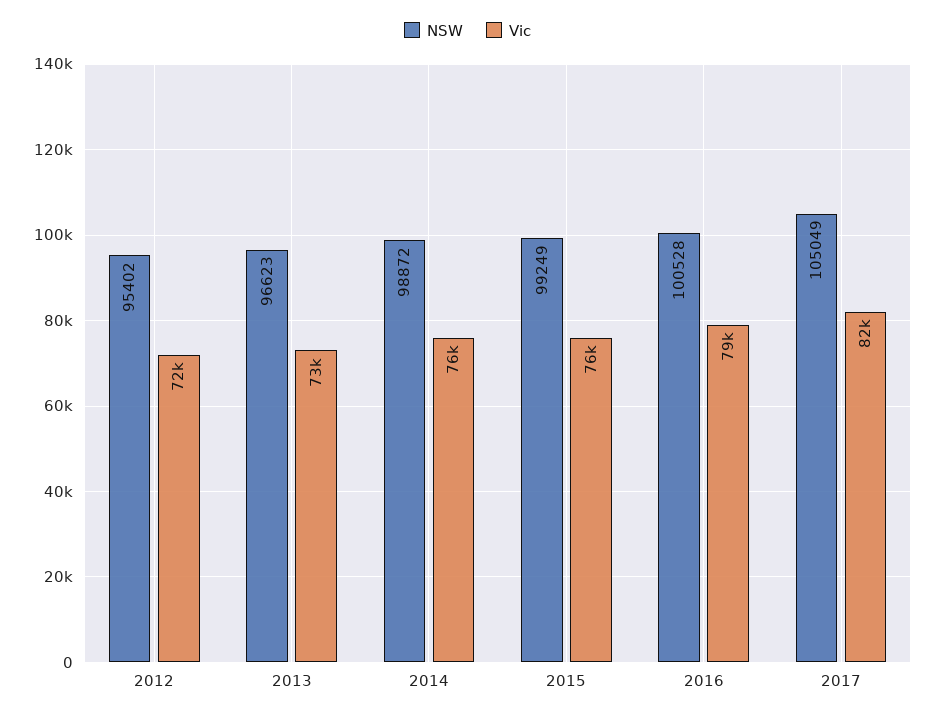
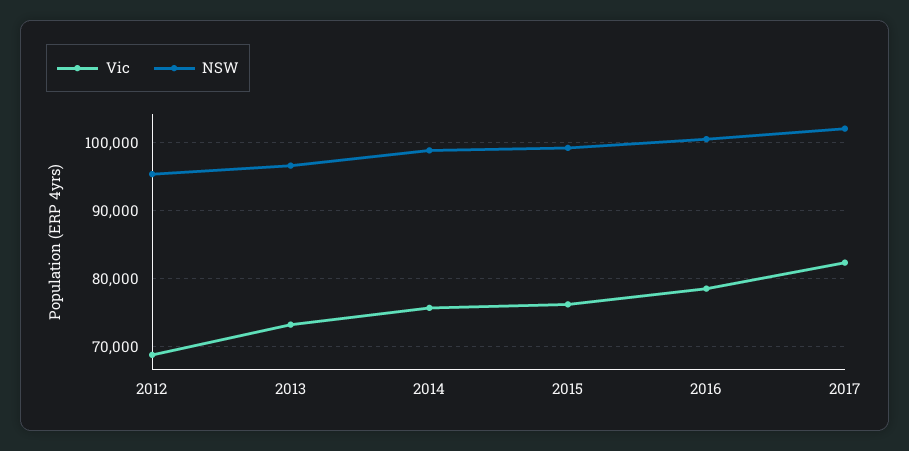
Vic, 2012: 72000 -> 69000
NSW, 2017: 105049 -> 102000

